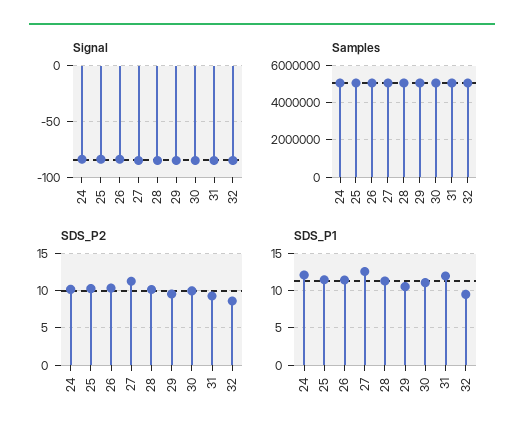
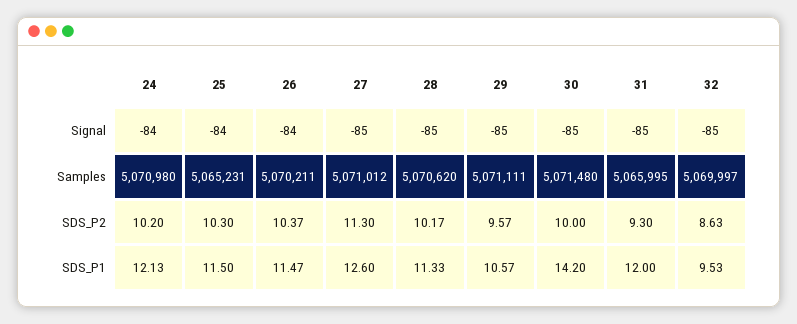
SDS_P1, 30: 11 -> 14.2

